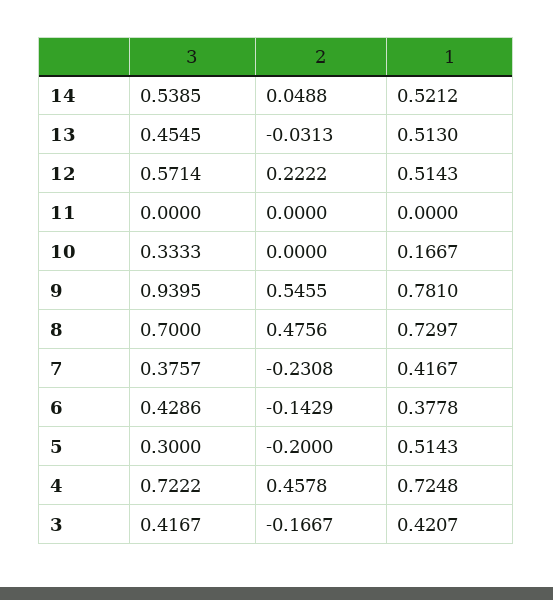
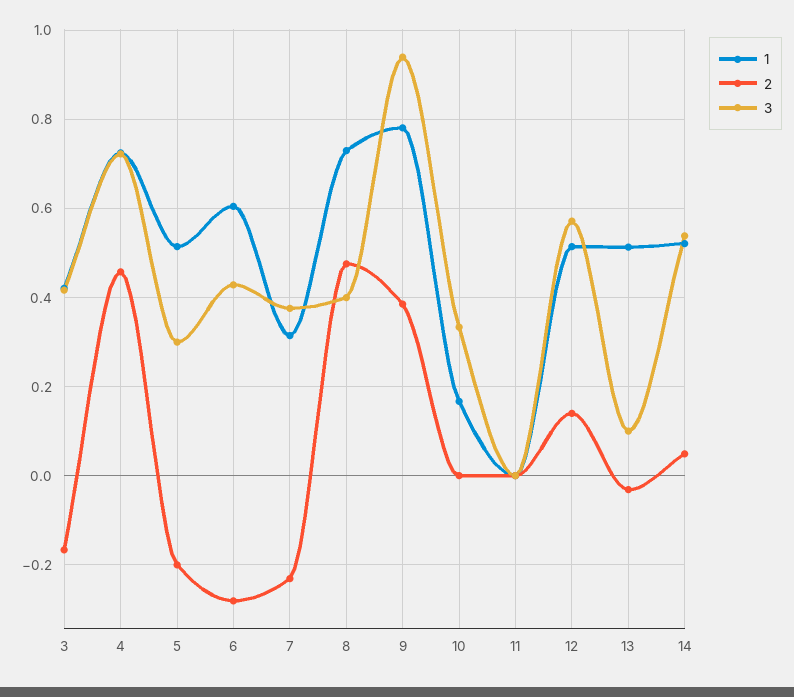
3, 13: 0.4545 -> 0.1
2, 12: 0.2222 -> 0.14
2, 9: 0.5455 -> 0.38
3, 8: 0.7 -> 0.4
1, 7: 0.4167 -> 0.32
2, 6: -0.1429 -> -0.28
1, 6: 0.3778 -> 0.6

